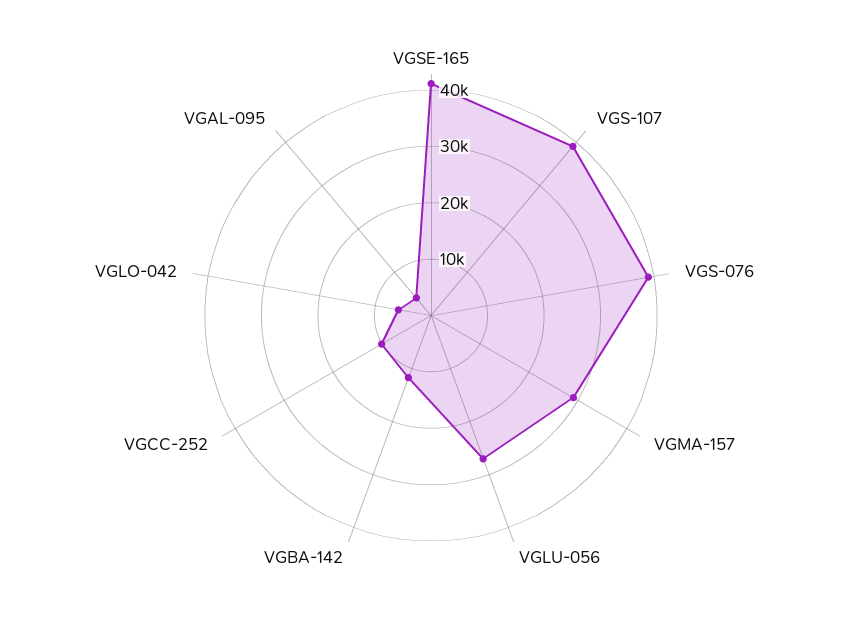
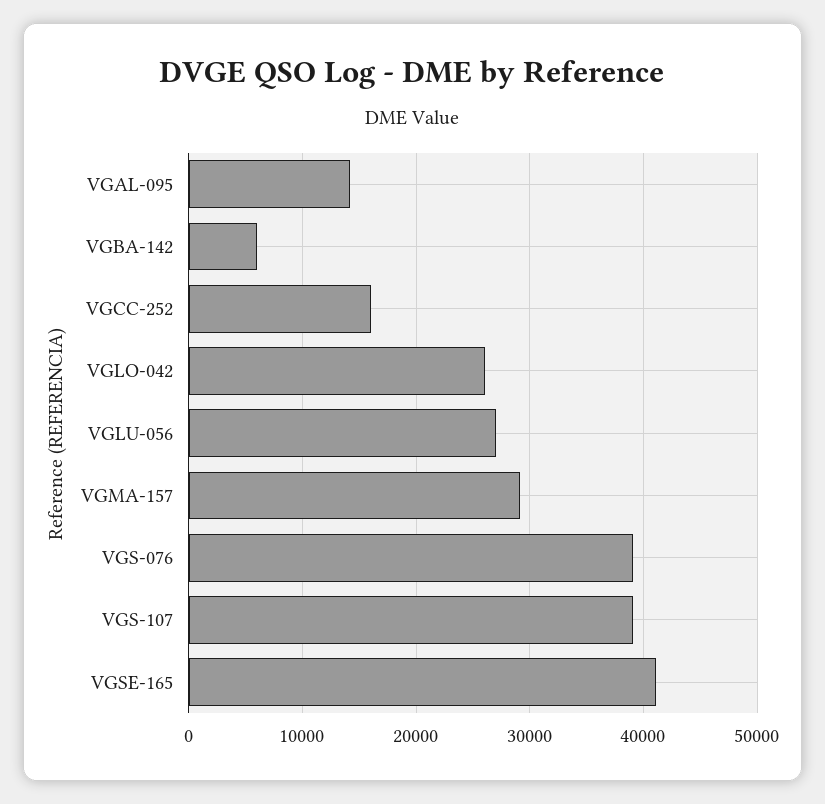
VGBA-142: 12000 -> 6000
VGCC-252: 10000 -> 16000
VGLO-042: 6000 -> 26000
VGAL-095: 4000 -> 14000

